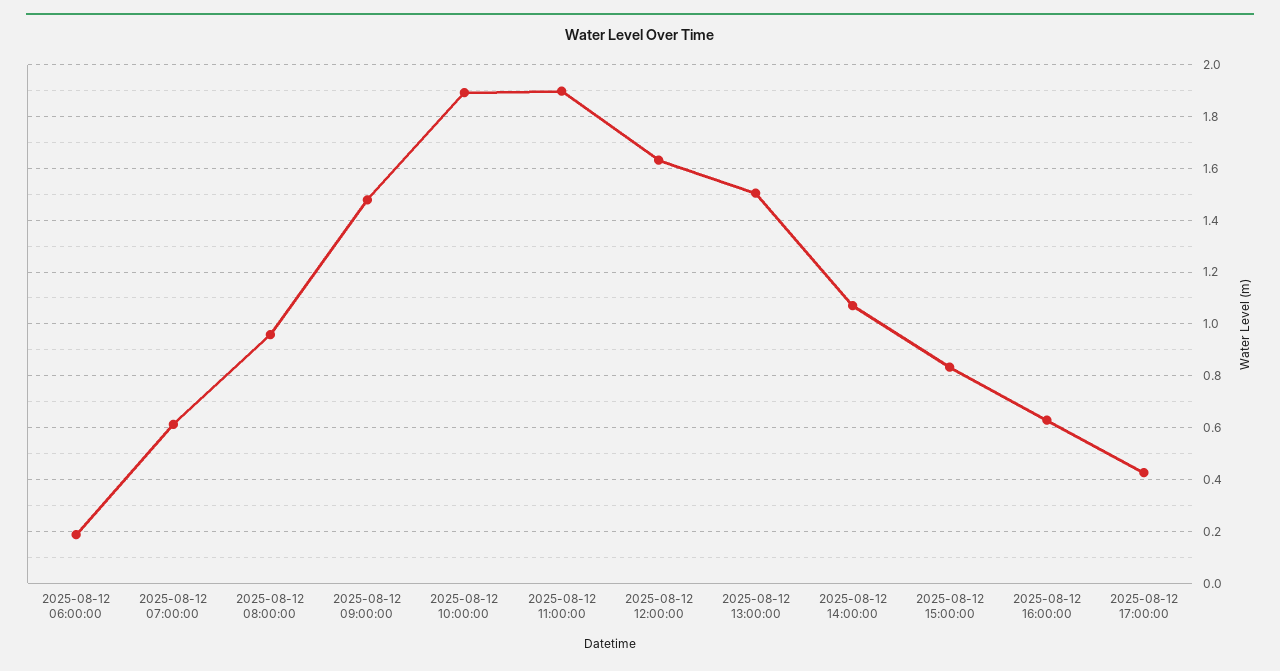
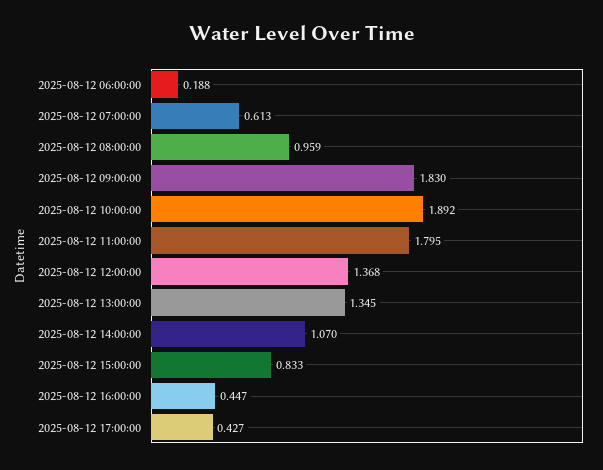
2025-08-12 09:00:00: 1.475 -> 1.83
2025-08-12 11:00:00: 1.9 -> 1.795
2025-08-12 12:00:00: 1.625 -> 1.368
2025-08-12 13:00:00: 1.5 -> 1.345
2025-08-12 16:00:00: 0.625 -> 0.447

